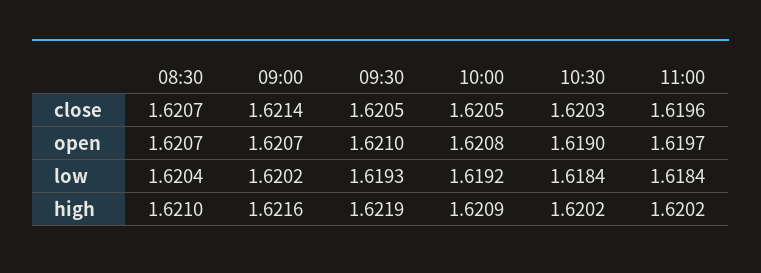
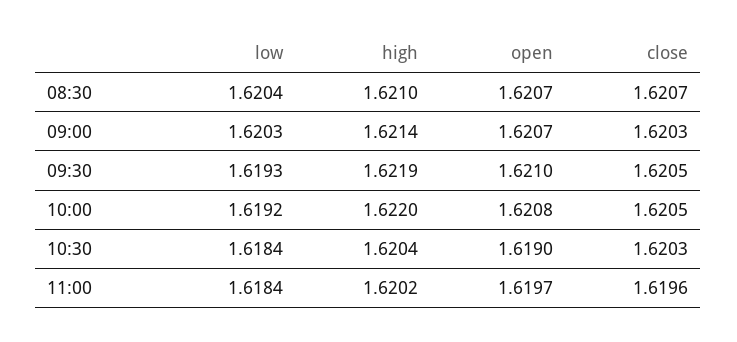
09:00, close: 1.6214 -> 1.6203
09:00, low: 1.6202 -> 1.6203
09:00, high: 1.6216 -> 1.6214
10:00, high: 1.6209 -> 1.622
10:30, high: 1.6202 -> 1.6204

